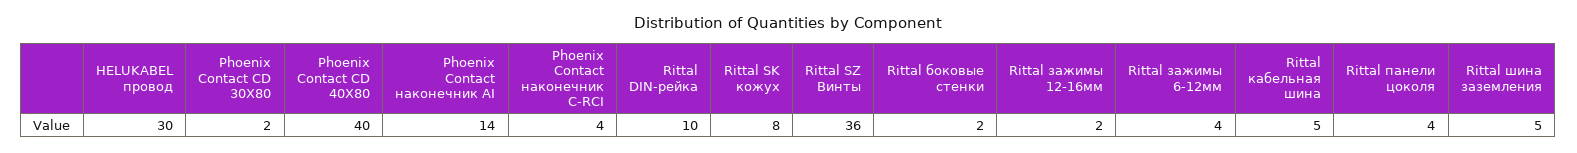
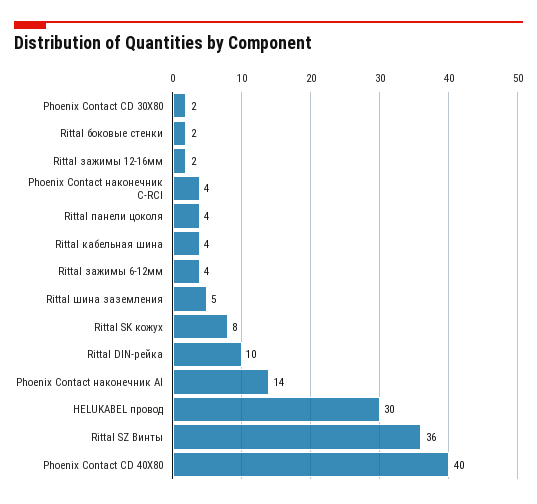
Rittal кабельная шина: 5 -> 4

